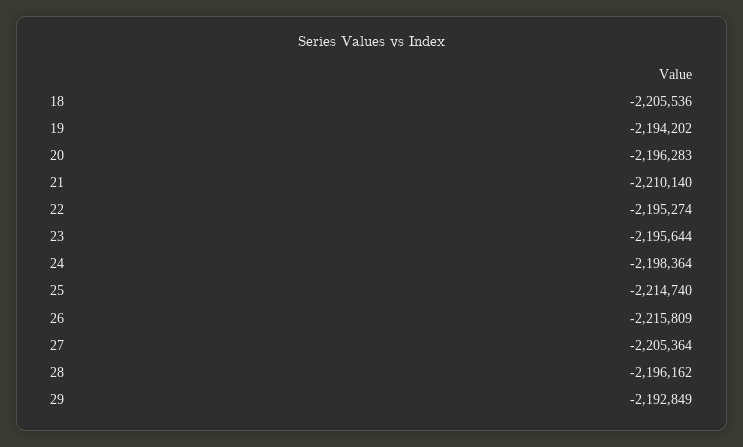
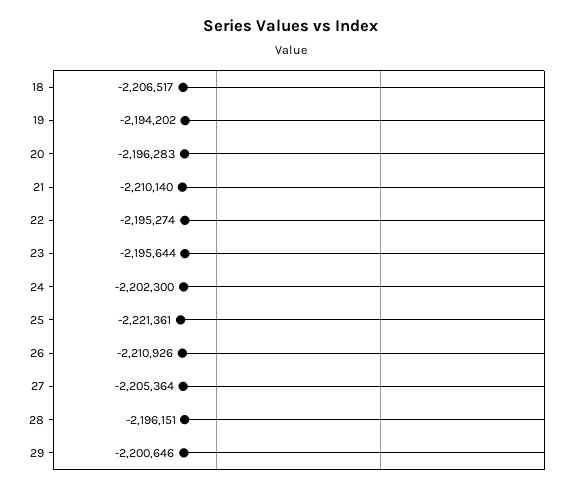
18: -2205536 -> -2206517
24: -2198364 -> -2202300
25: -2214740 -> -2221361
26: -2215809 -> -2210926
28: -2196162 -> -2196151
29: -2192849 -> -2200646

